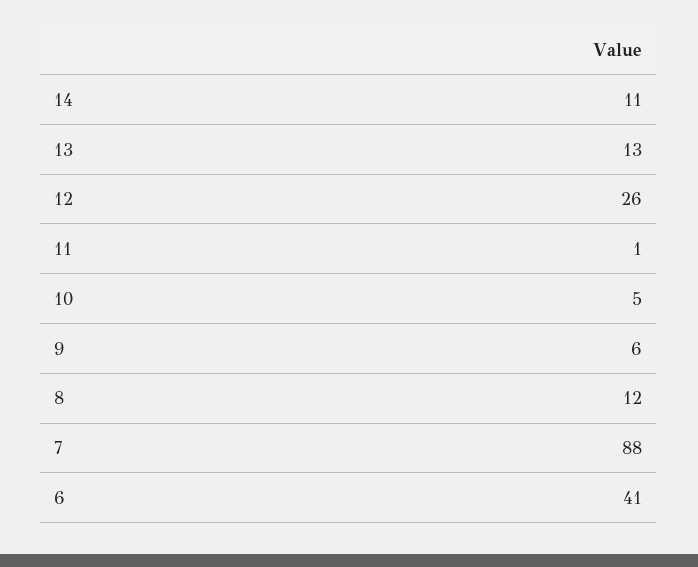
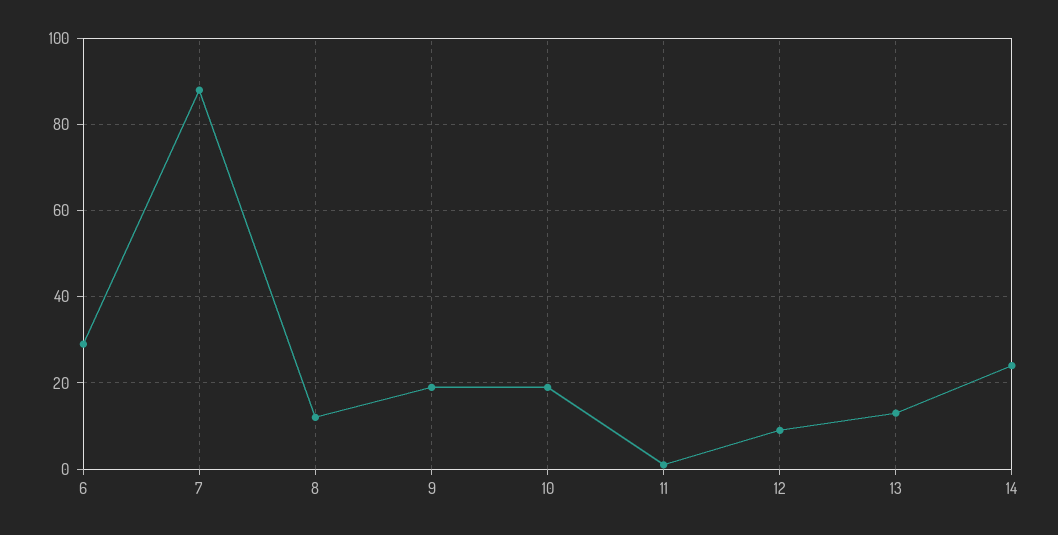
14: 11 -> 25
12: 26 -> 10
10: 5 -> 20
9: 6 -> 20
6: 41 -> 30

